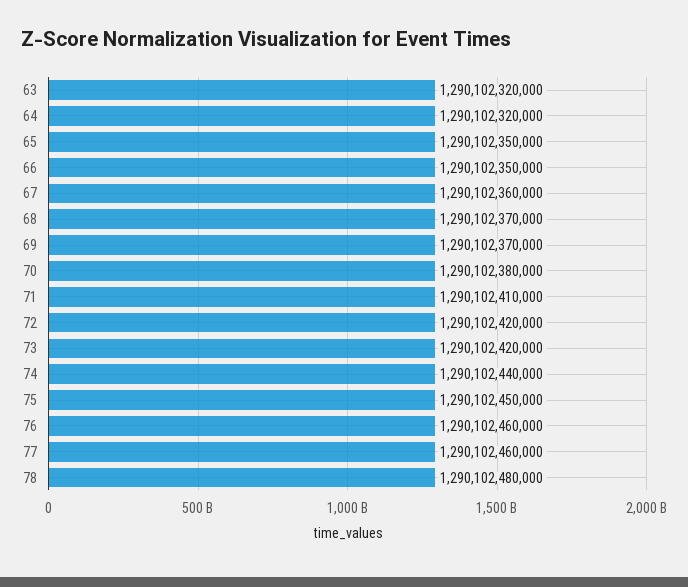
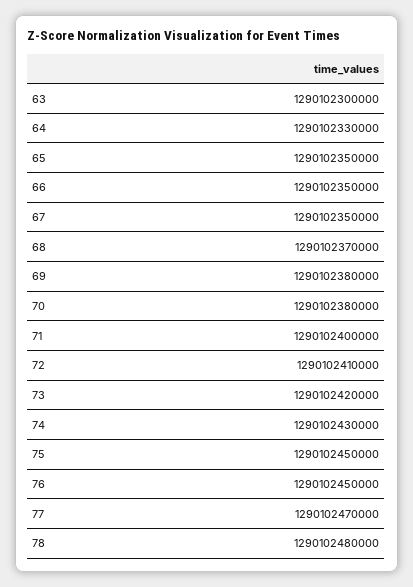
63: 1290102320000 -> 1290102300000
64: 1290102320000 -> 1290102330000
67: 1290102360000 -> 1290102350000
69: 1290102370000 -> 1290102380000
71: 1290102410000 -> 1290102400000
72: 1290102420000 -> 1290102410000
74: 1290102440000 -> 1290102430000
76: 1290102460000 -> 1290102450000
77: 1290102460000 -> 1290102470000

